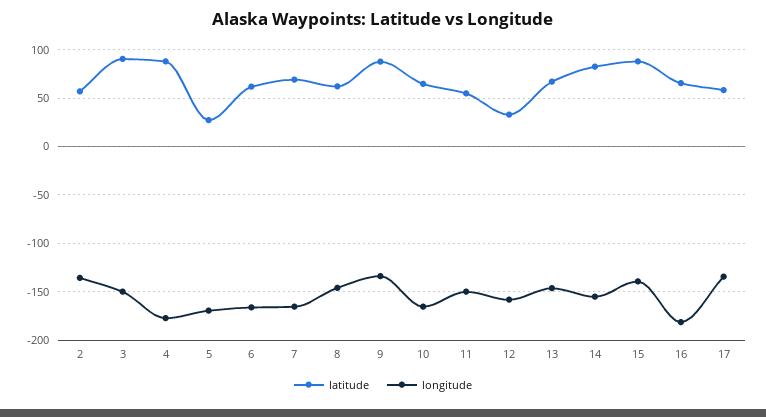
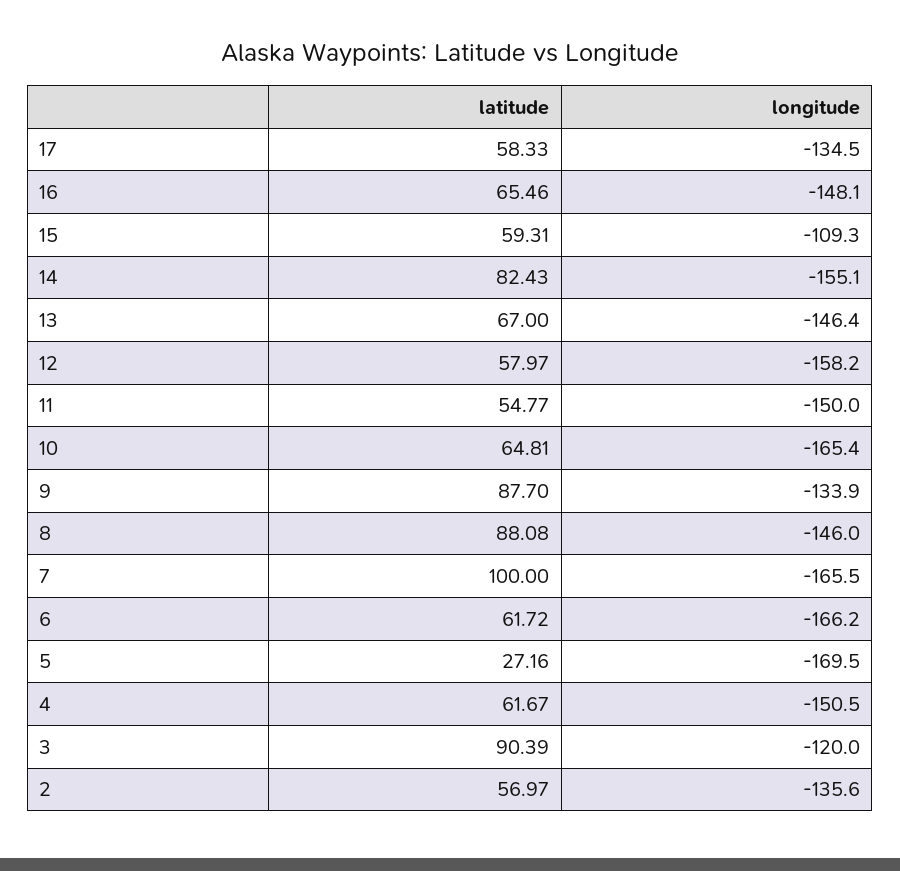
longitude, 3: -150 -> -120
latitude, 4: 90 -> 61.67
longitude, 4: -180 -> -150.5
latitude, 7: 70 -> 100
latitude, 8: 60 -> 88.08
latitude, 12: 30 -> 57.97
latitude, 15: 90 -> 59.31
longitude, 15: -140 -> -109.3
longitude, 16: -180 -> -148.1

